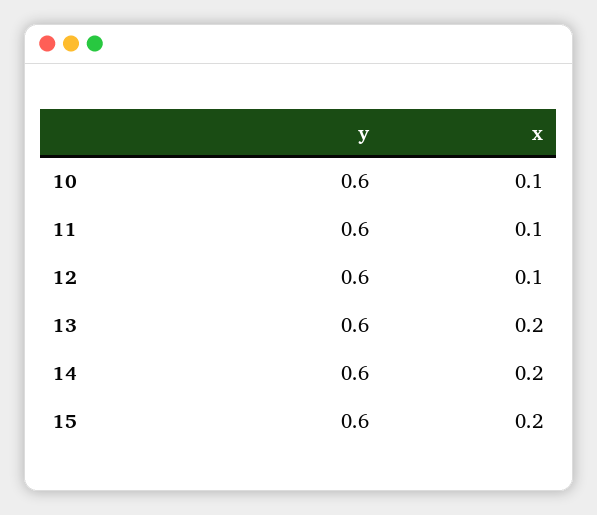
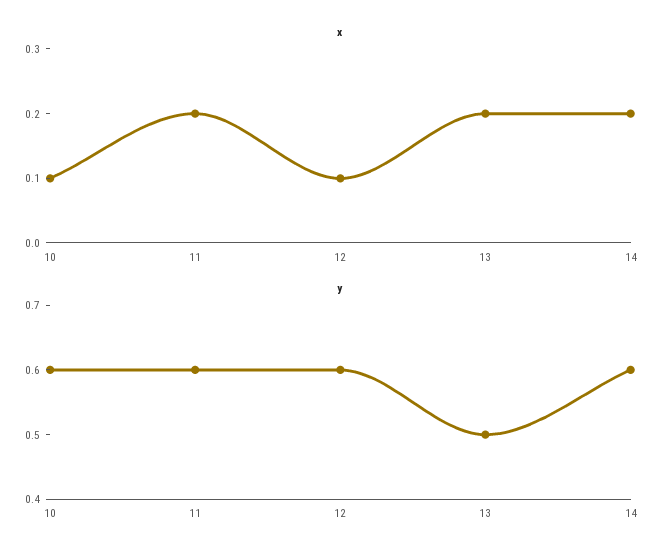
x, 11: 0.1 -> 0.2
y, 13: 0.6 -> 0.5
y, 15: 0.6 -> none
x, 15: 0.2 -> none

